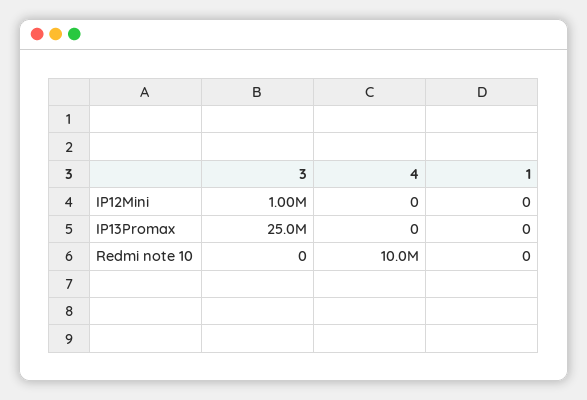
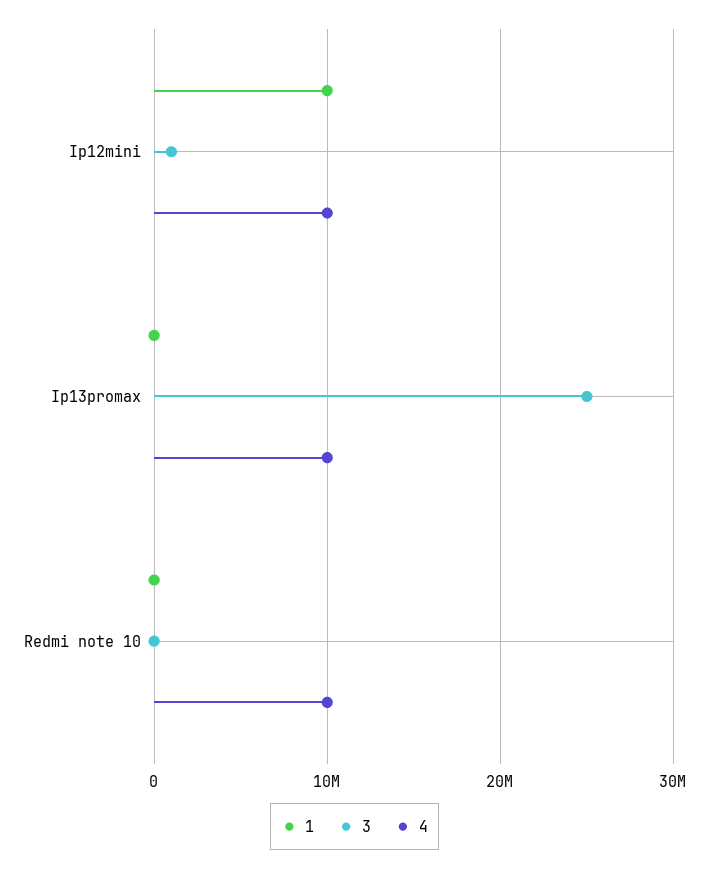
4, IP12Mini: 0 -> 10000000
1, IP12Mini: 0 -> 10000000
4, IP13Promax: 0 -> 10000000

